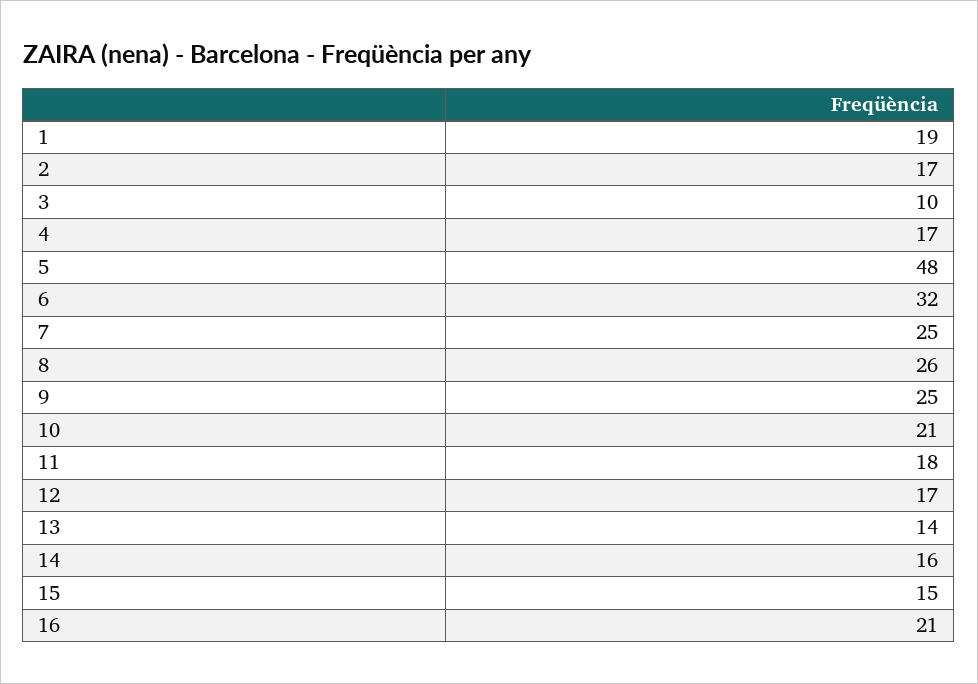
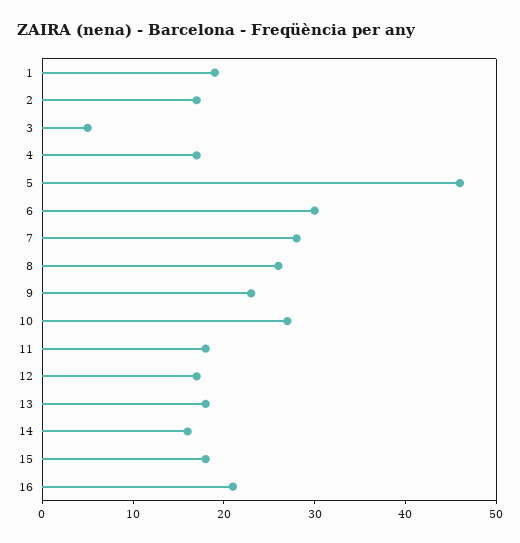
3: 10 -> 5
5: 48 -> 46
6: 32 -> 30
7: 25 -> 28
9: 25 -> 23
10: 21 -> 27
13: 14 -> 18
15: 15 -> 18

